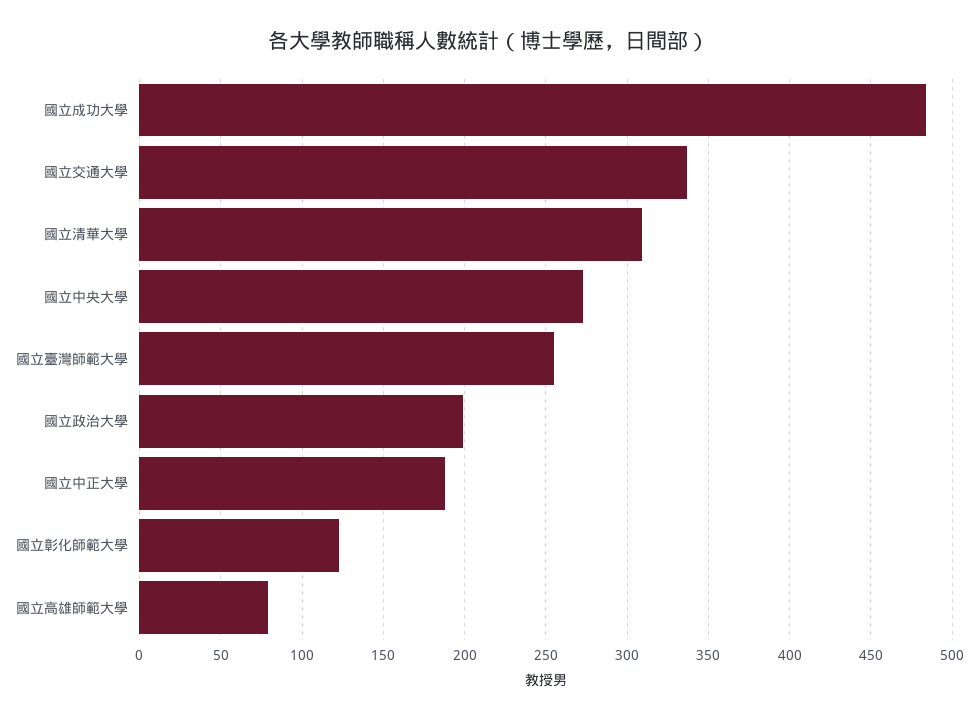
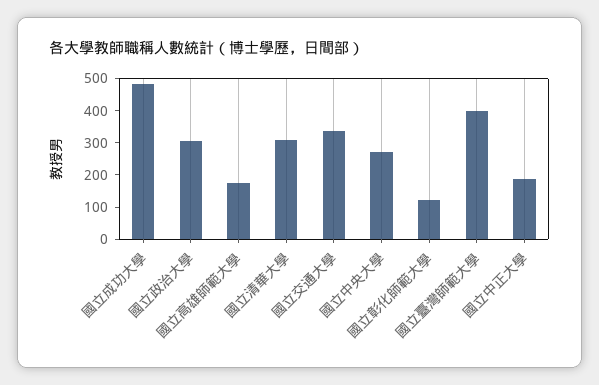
國立臺灣師範大學: 255 -> 400
國立政治大學: 200 -> 300
國立高雄師範大學: 80 -> 175

